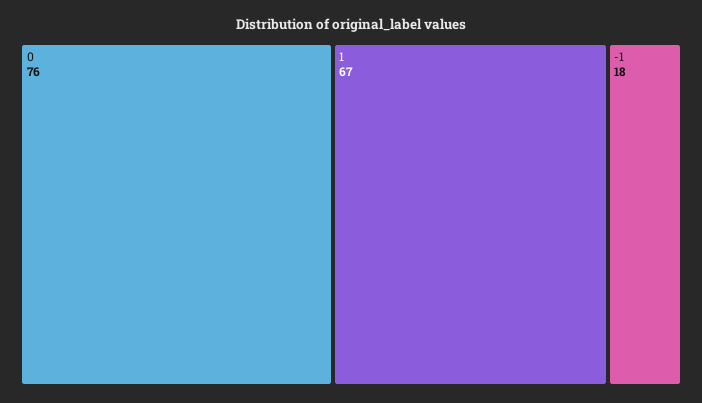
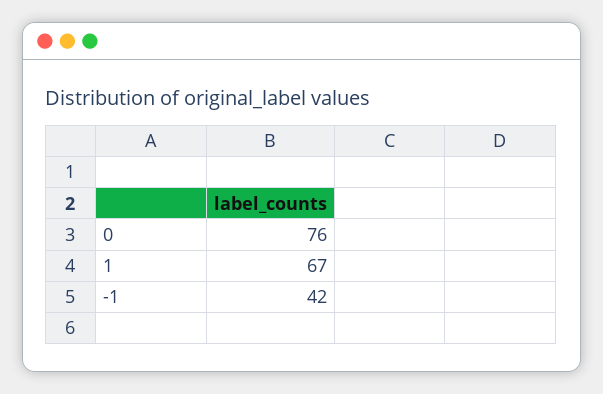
-1: 18 -> 42

